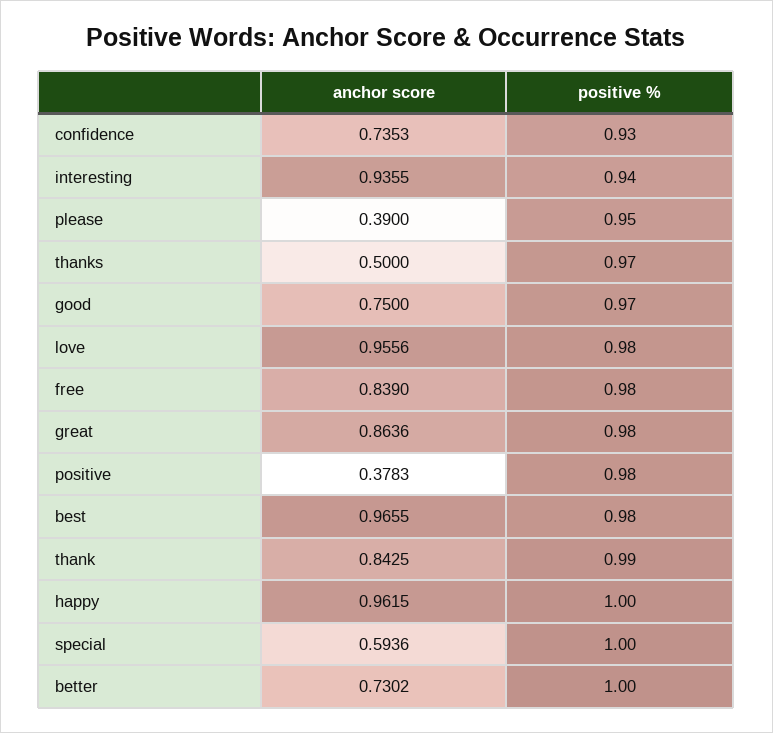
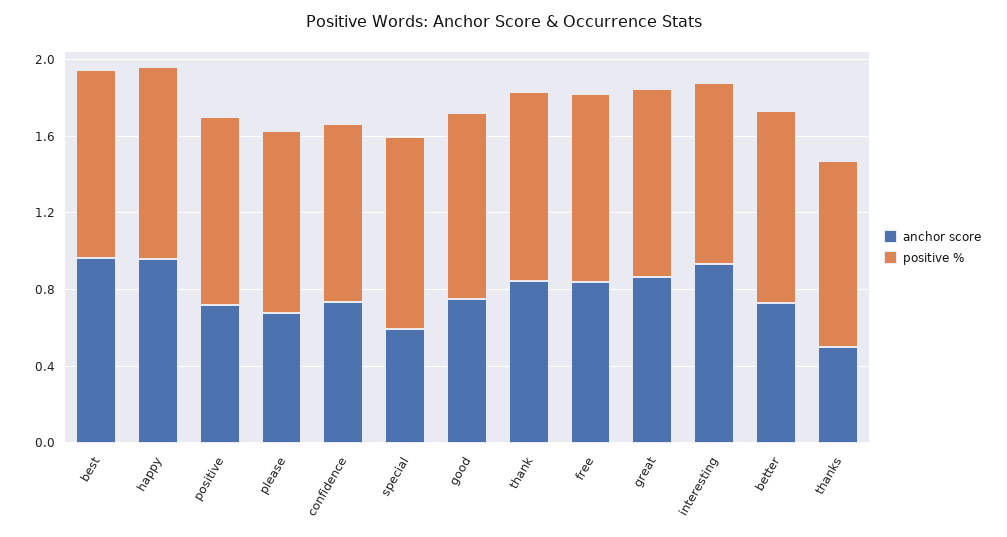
anchor score, please: 0.39 -> 0.7
anchor score, love: 0.9556 -> none
positive %, love: 0.98 -> none
anchor score, positive: 0.3783 -> 0.7

